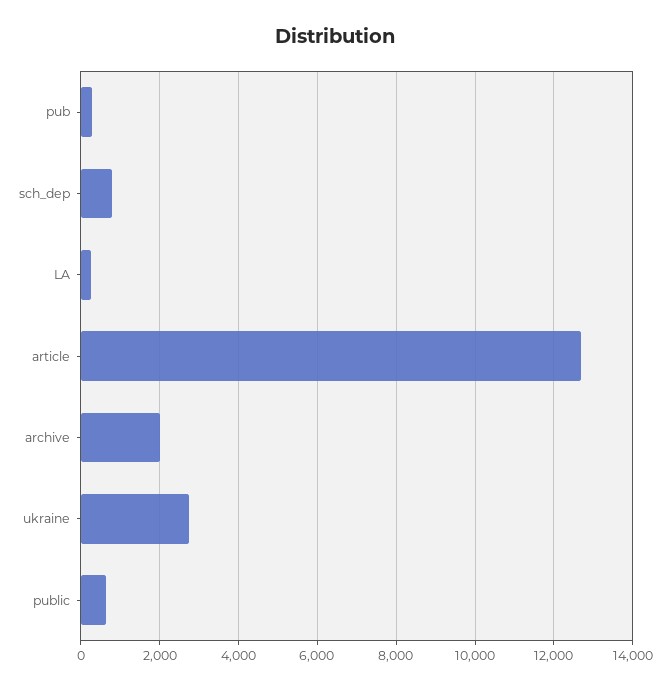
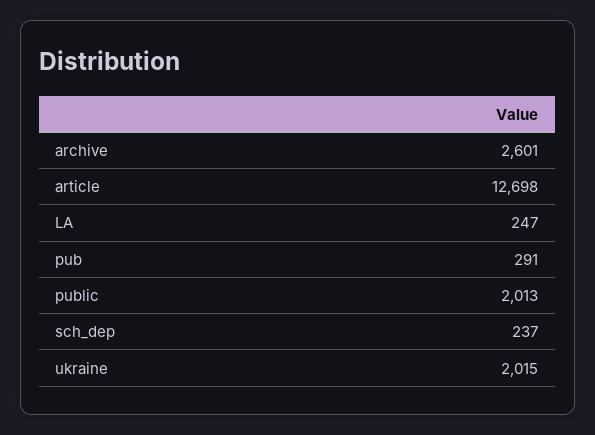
sch_dep: 800 -> 237
archive: 2000 -> 2601
ukraine: 2800 -> 2015
public: 600 -> 2013

